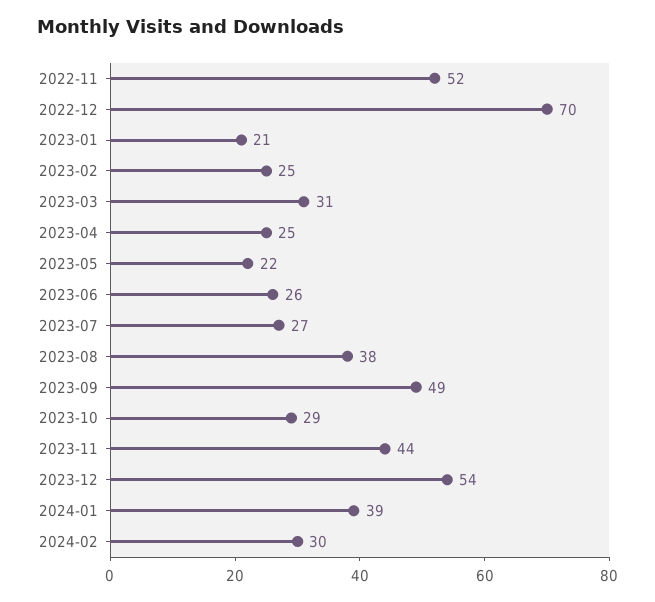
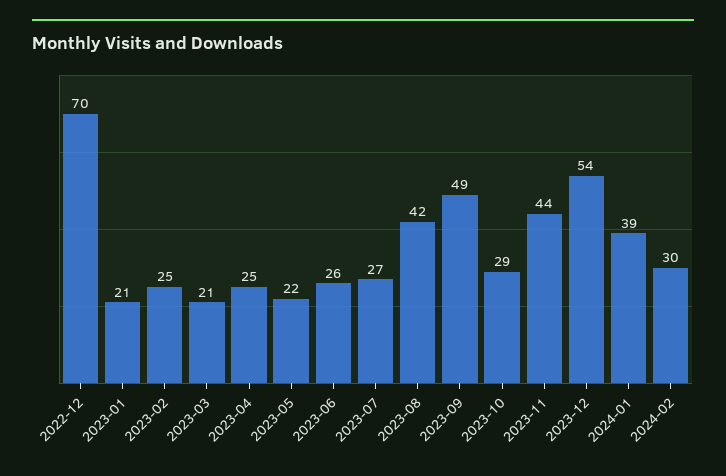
2022-11: 52 -> none
2023-03: 31 -> 21
2023-08: 38 -> 42

